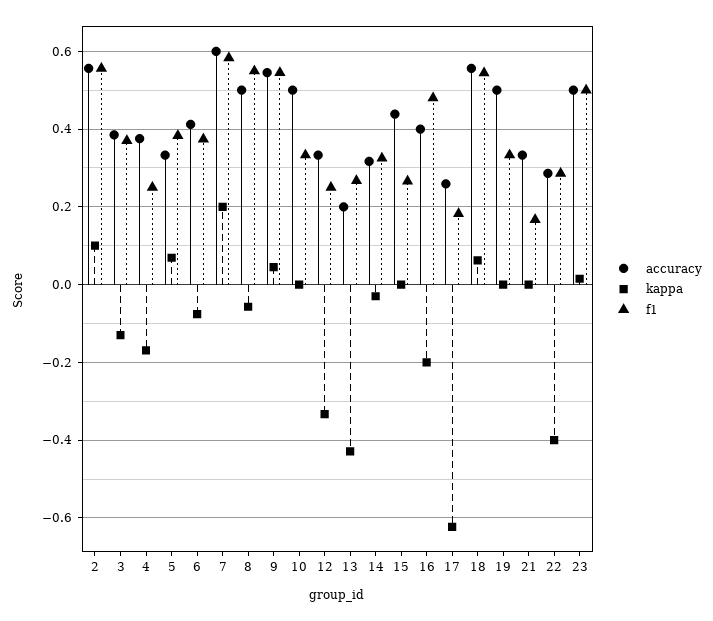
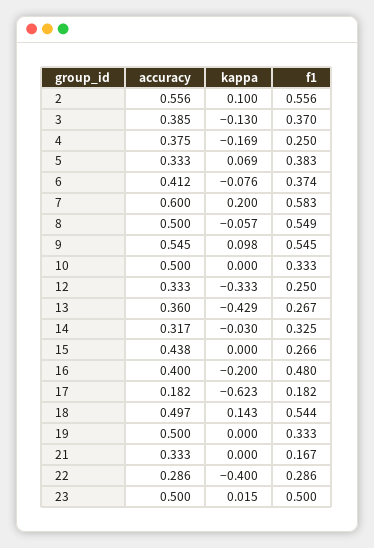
kappa, 9: 0.04 -> 0.098
accuracy, 13: 0.2 -> 0.36
accuracy, 17: 0.26 -> 0.182
accuracy, 18: 0.56 -> 0.497
kappa, 18: 0.06 -> 0.143

